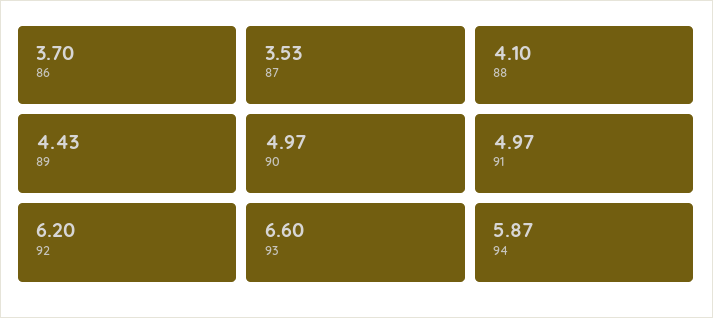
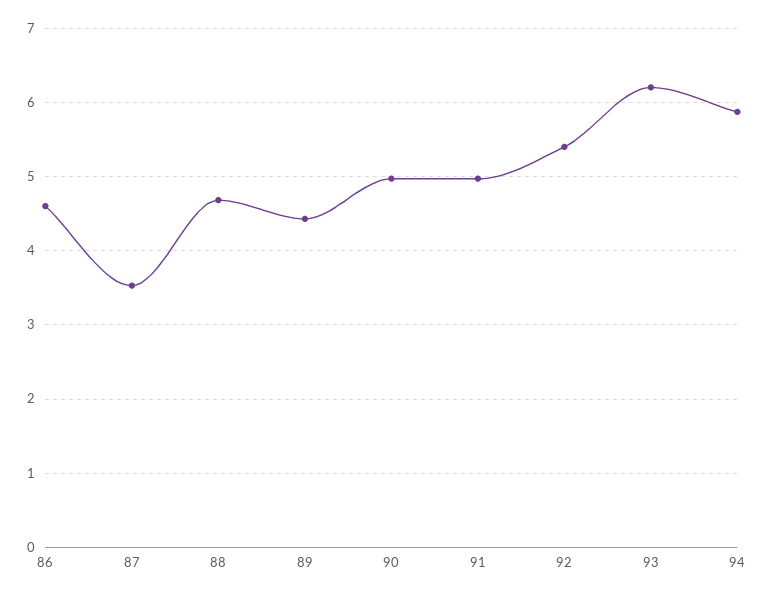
86: 3.7 -> 4.6
88: 4.1 -> 4.7
92: 6.2 -> 5.4
93: 6.6 -> 6.2

